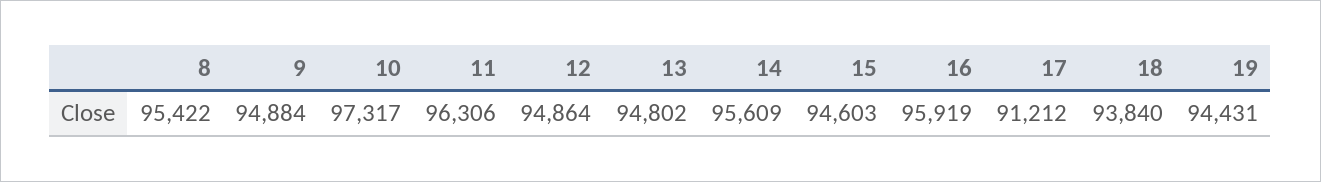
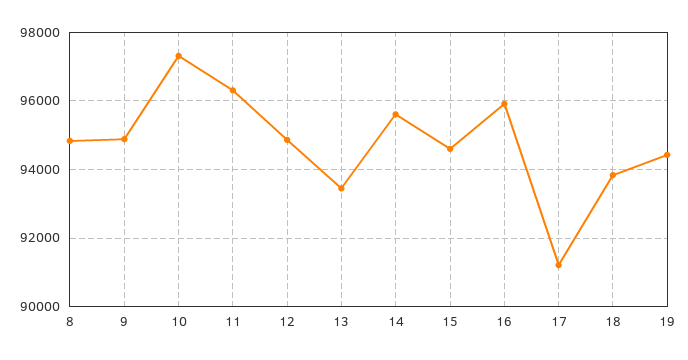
8: 95422 -> 94800
13: 94802 -> 93400

